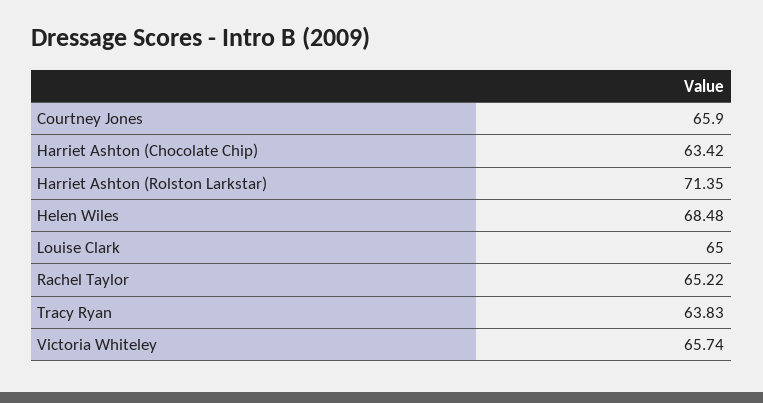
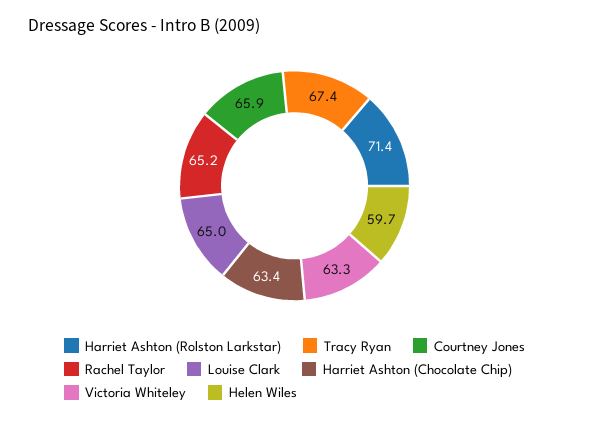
Helen Wiles: 68.48 -> 59.7
Tracy Ryan: 63.83 -> 67.4
Victoria Whiteley: 65.74 -> 63.3

